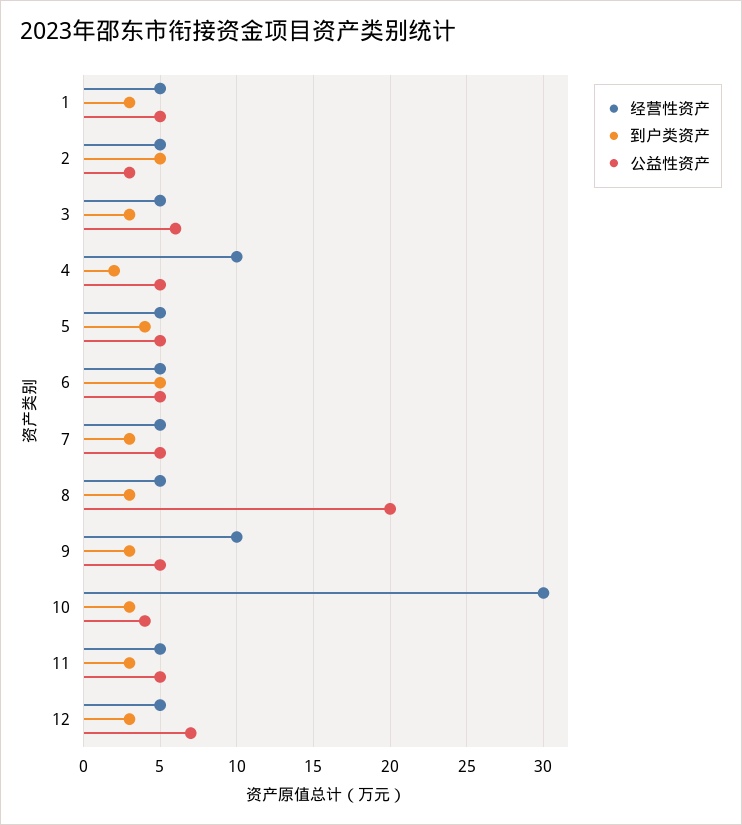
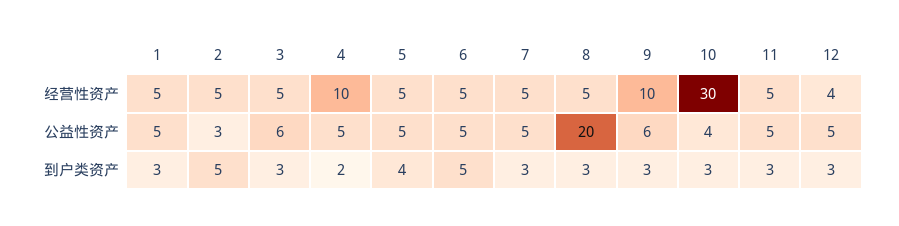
公益性资产, 9: 5 -> 6
经营性资产, 12: 5 -> 4
公益性资产, 12: 7 -> 5

